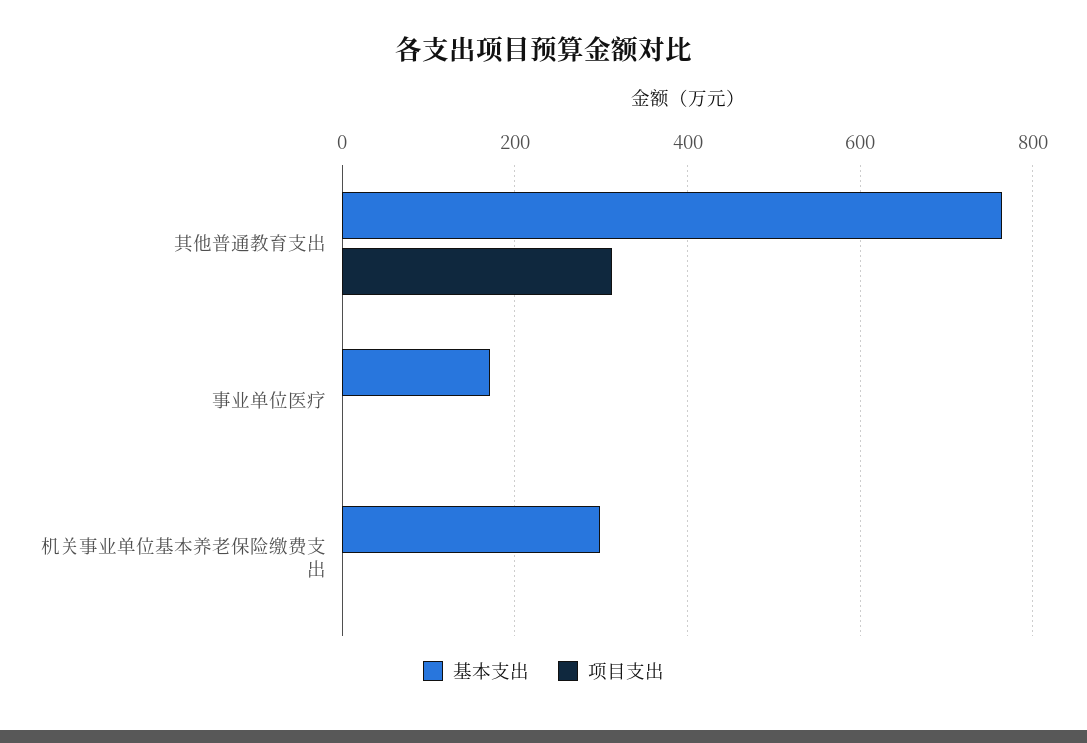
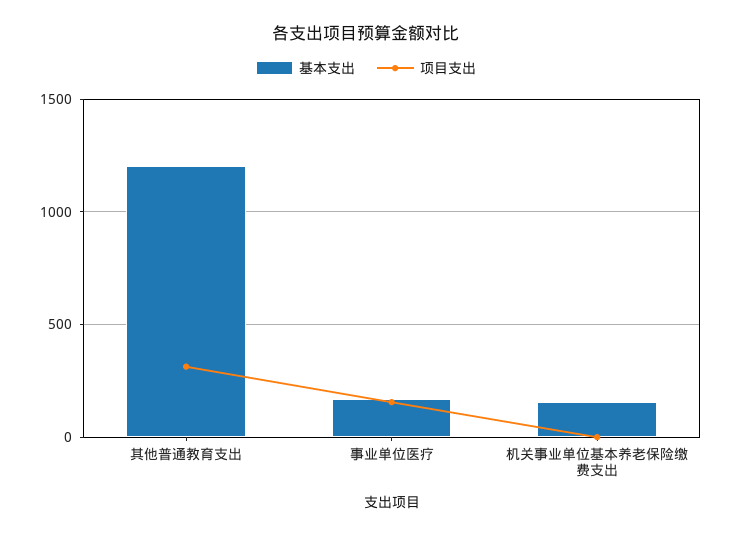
基本支出, 其他普通教育支出: 760 -> 1200
项目支出, 事业单位医疗: 0 -> 150
基本支出, 机关事业单位基本养老保险缴费支出: 300 -> 150

